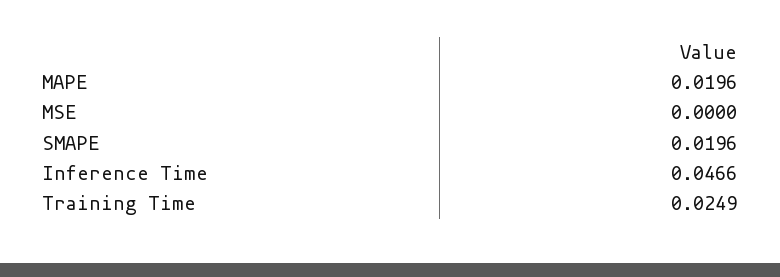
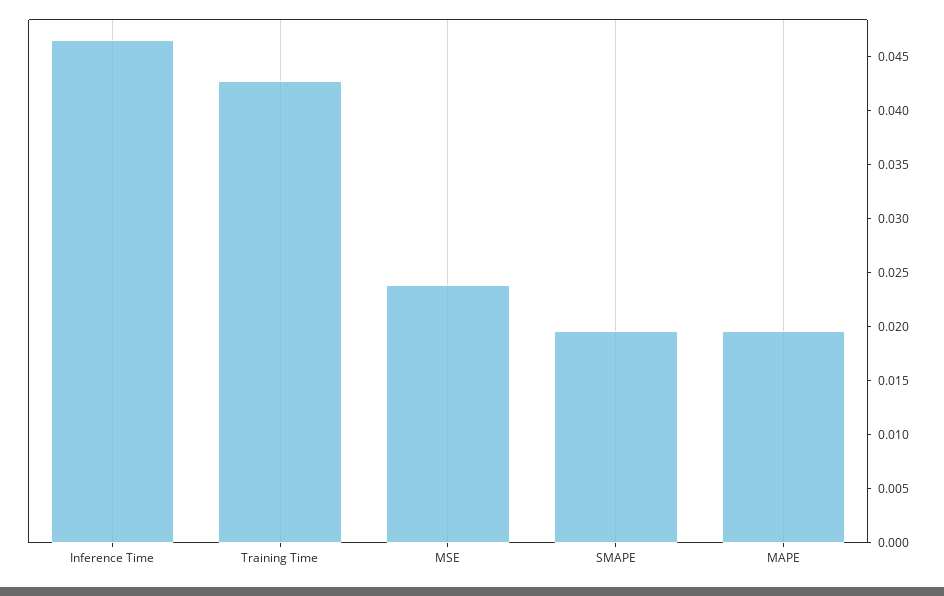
MSE: 0 -> 0.024
Training Time: 0.0249 -> 0.043

